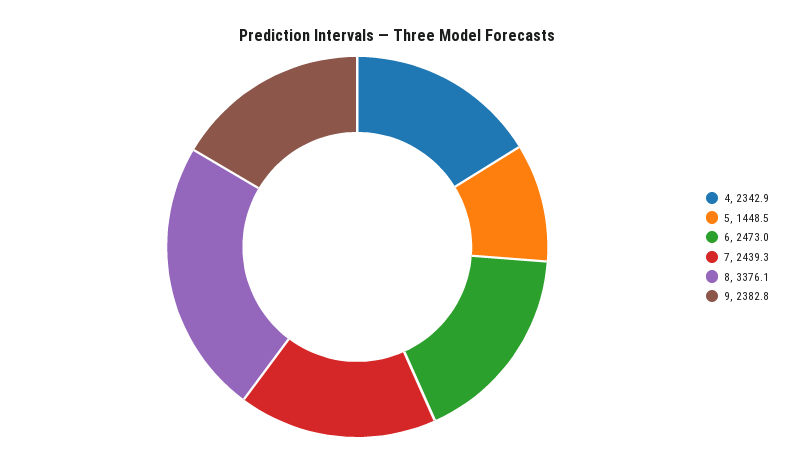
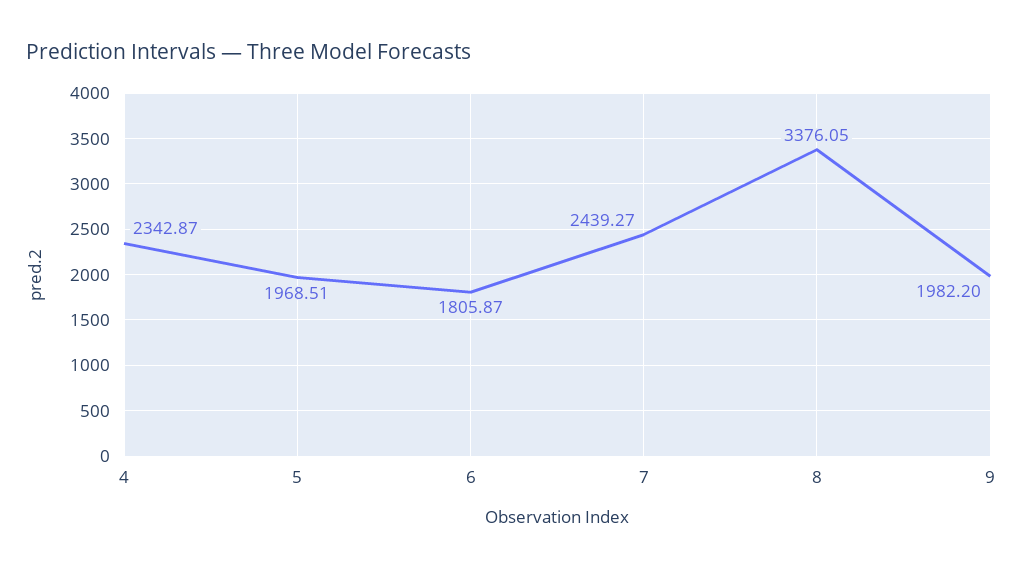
5: 1448.5 -> 1968.51
6: 2473 -> 1805.87
9: 2382.8 -> 1982.2

